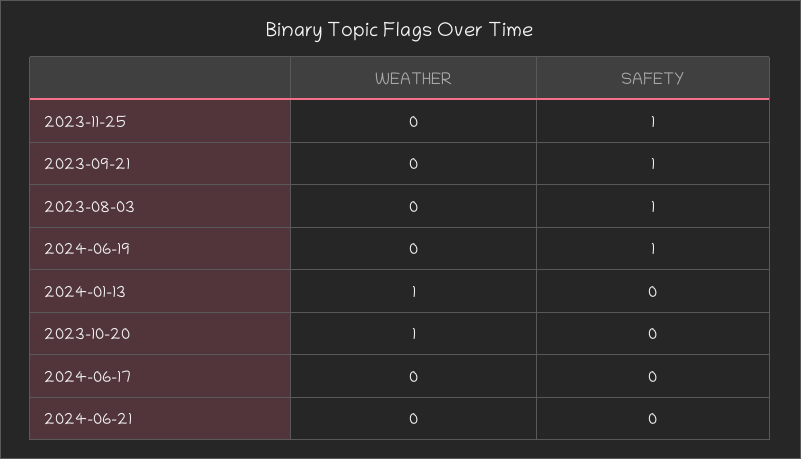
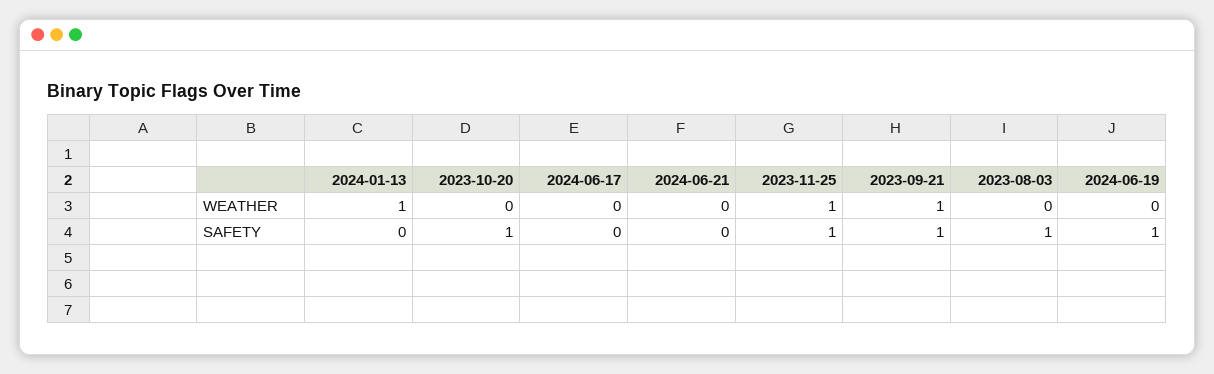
WEATHER, 2023-11-25: 0 -> 1
WEATHER, 2023-09-21: 0 -> 1
WEATHER, 2023-10-20: 1 -> 0
SAFETY, 2023-10-20: 0 -> 1

